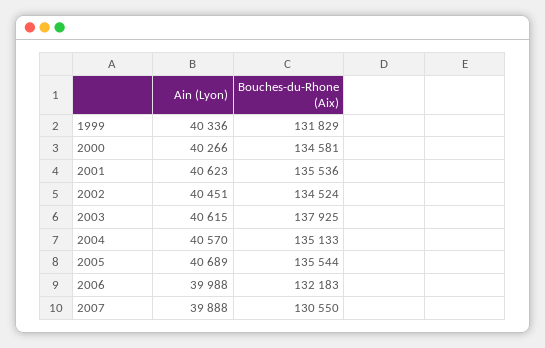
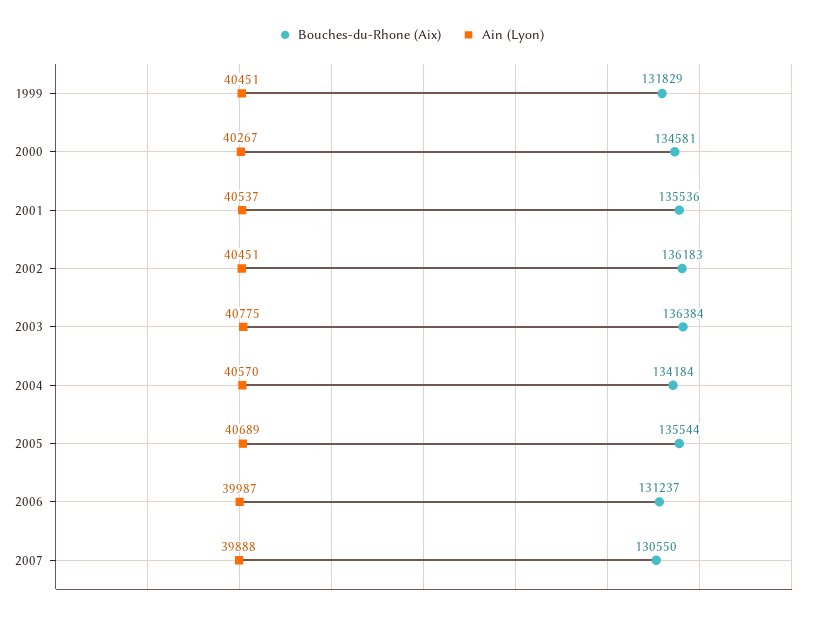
Ain (Lyon), 1999: 40336 -> 40451
Ain (Lyon), 2000: 40266 -> 40267
Ain (Lyon), 2001: 40623 -> 40537
Bouches-du-Rhone (Aix), 2002: 134524 -> 136183
Ain (Lyon), 2003: 40615 -> 40775
Bouches-du-Rhone (Aix), 2003: 137925 -> 136384
Bouches-du-Rhone (Aix), 2004: 135133 -> 134184
Ain (Lyon), 2006: 39988 -> 39987
Bouches-du-Rhone (Aix), 2006: 132183 -> 131237

